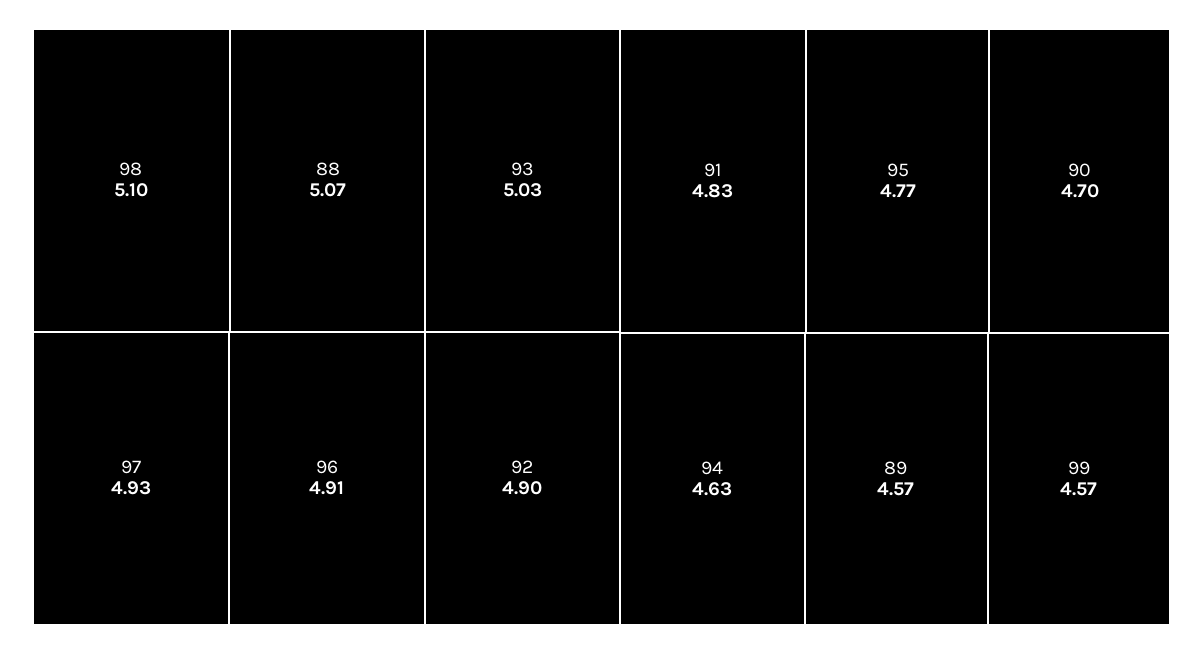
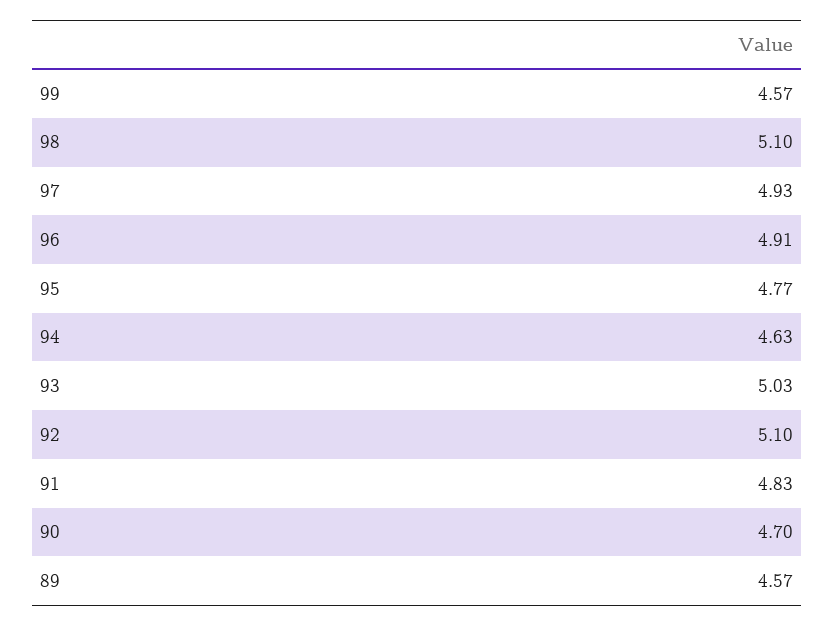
88: 5.07 -> none
92: 4.9 -> 5.1

